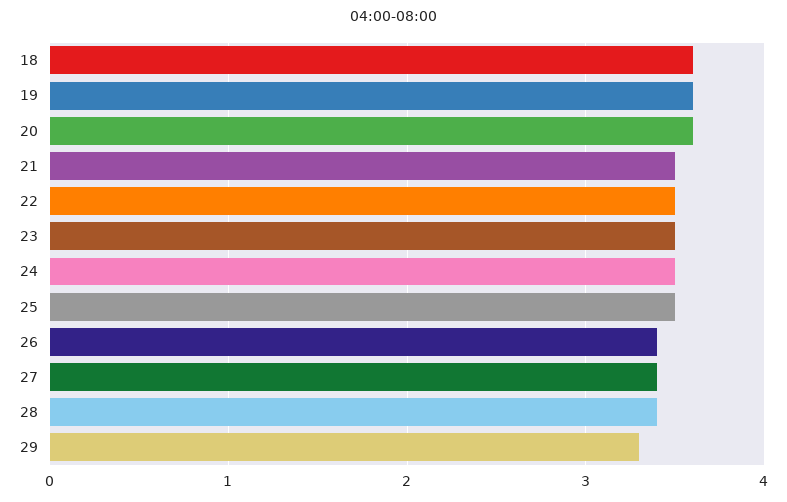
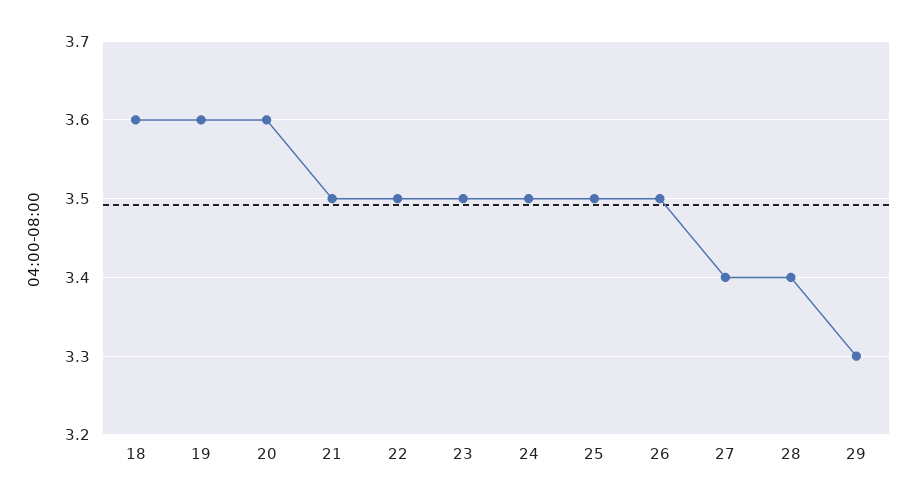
26: 3.4 -> 3.5

